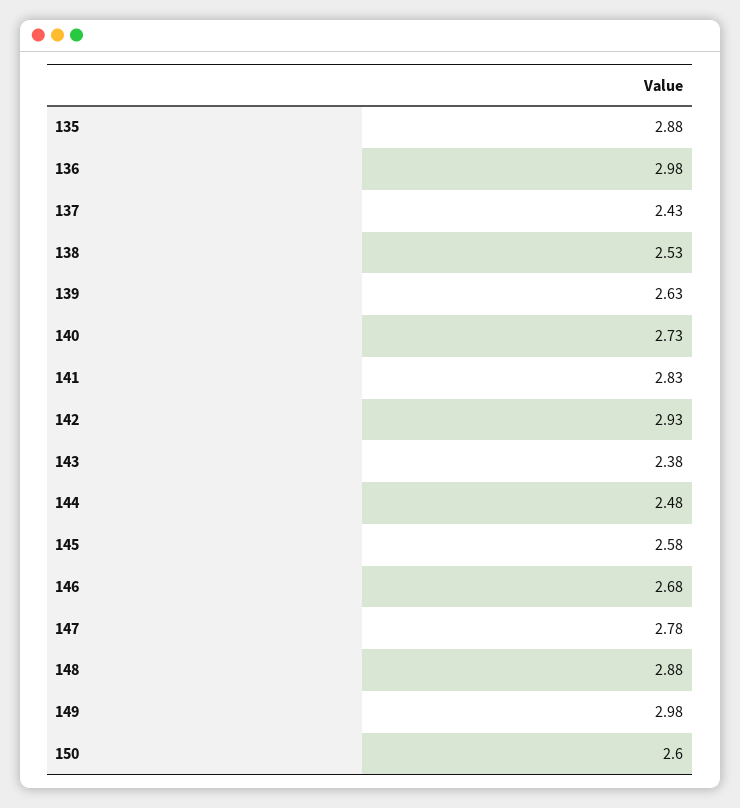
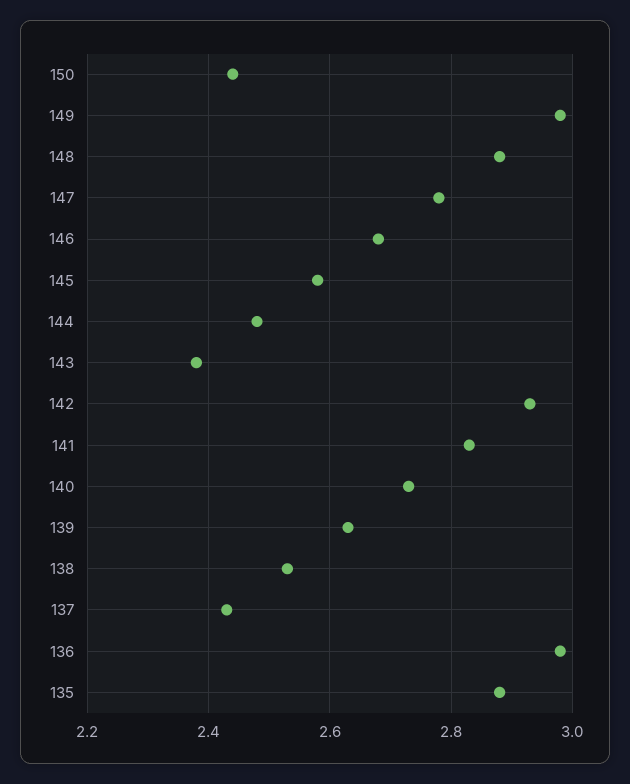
150: 2.6 -> 2.45

